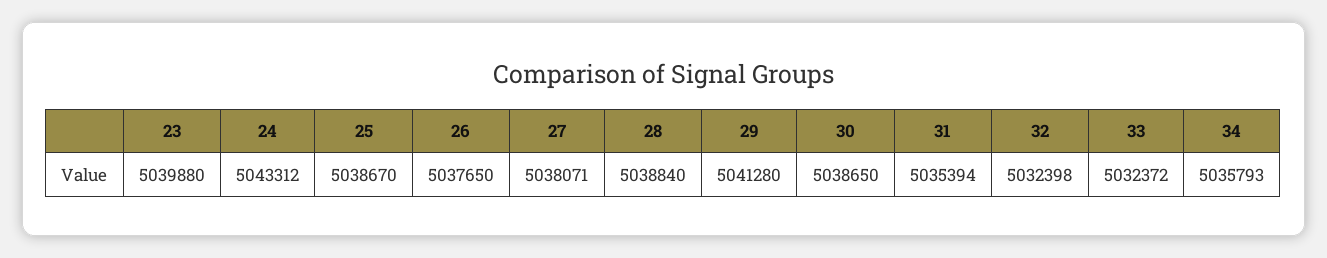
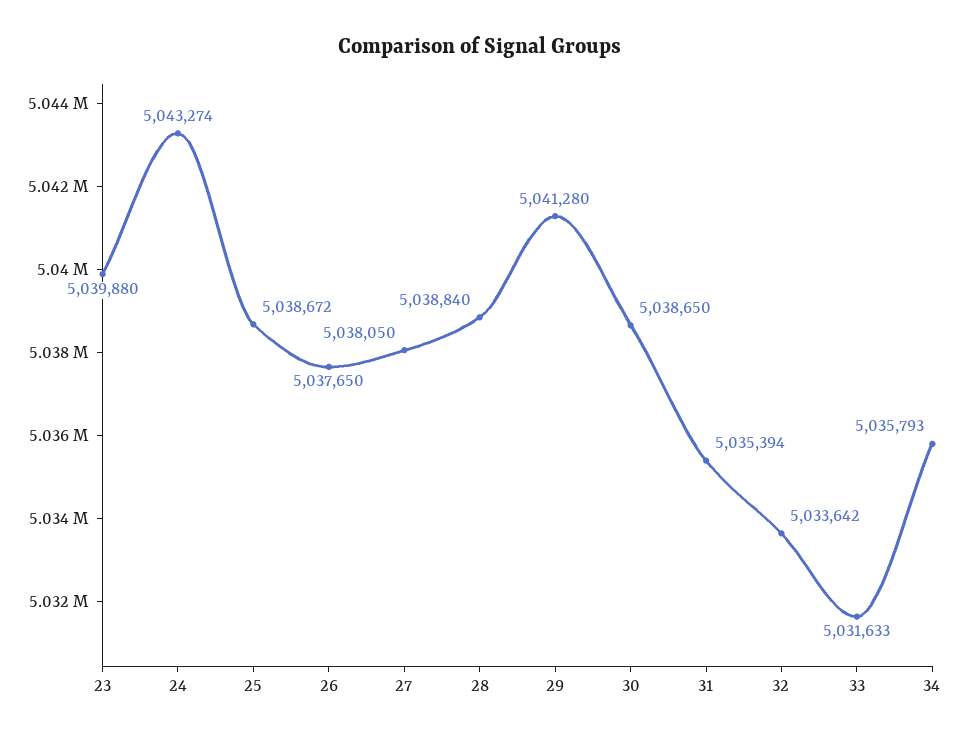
24: 5043312 -> 5043274
25: 5038670 -> 5038672
27: 5038071 -> 5038050
32: 5032398 -> 5033642
33: 5032372 -> 5031633

